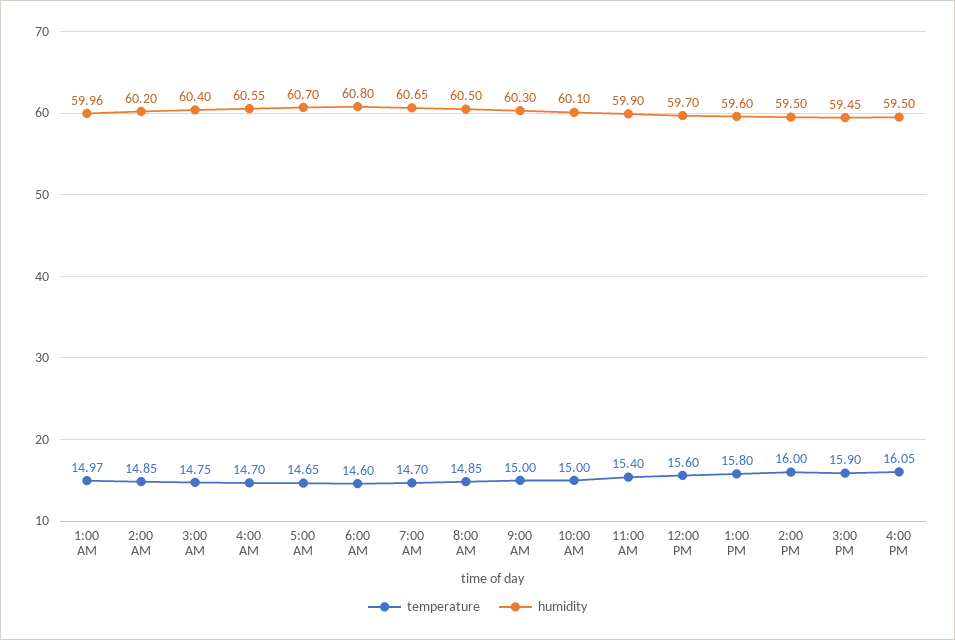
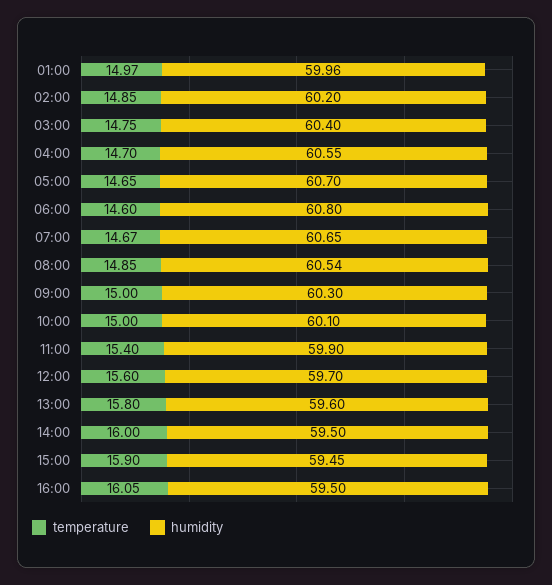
temperature, 7:00 AM: 14.7 -> 14.67
humidity, 8:00 AM: 60.5 -> 60.54

